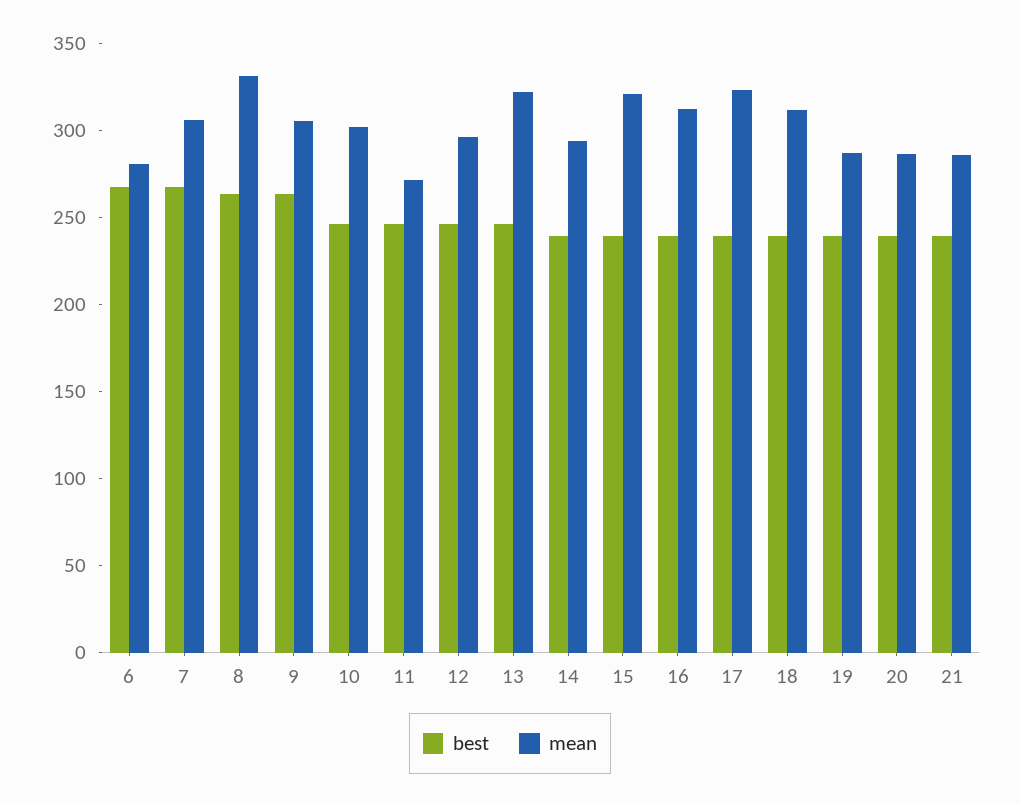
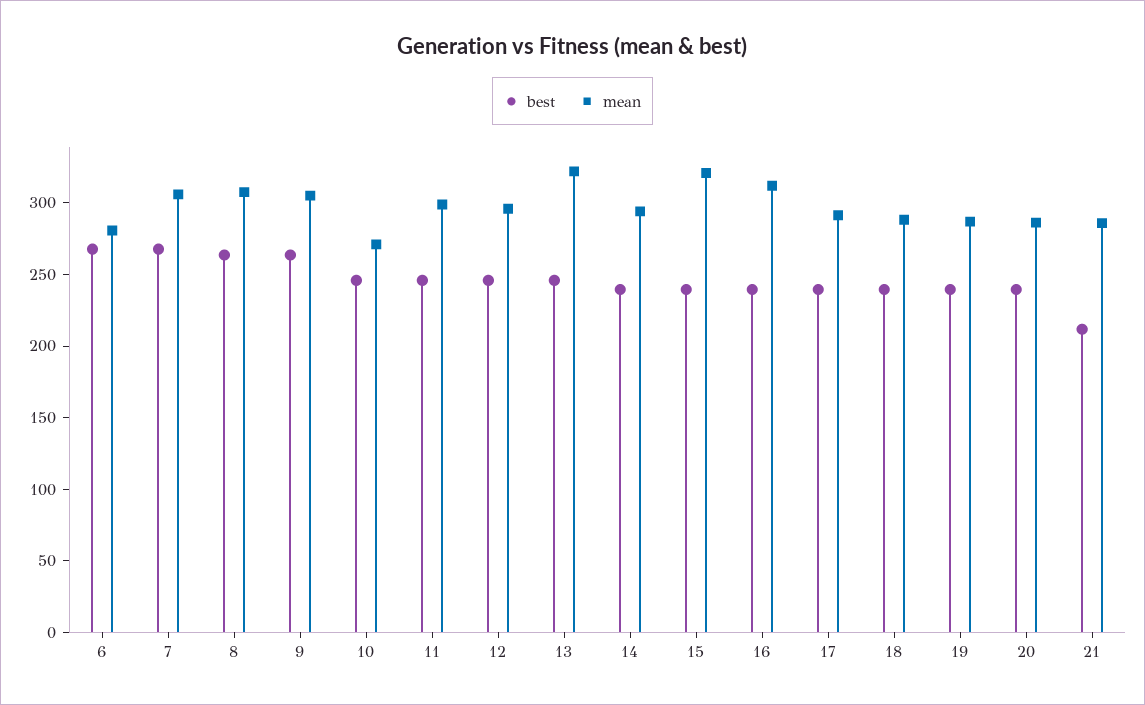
mean, 8: 330 -> 310
mean, 10: 300 -> 270
mean, 11: 270 -> 300
mean, 17: 320 -> 290
mean, 18: 310 -> 290
best, 21: 240 -> 210

